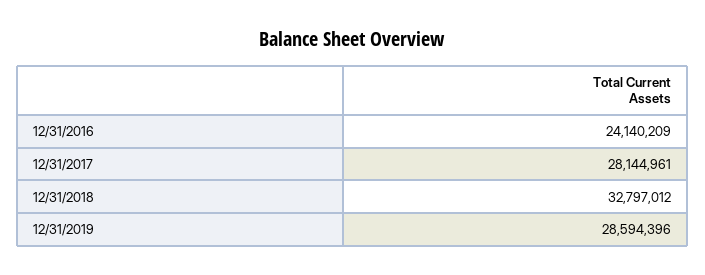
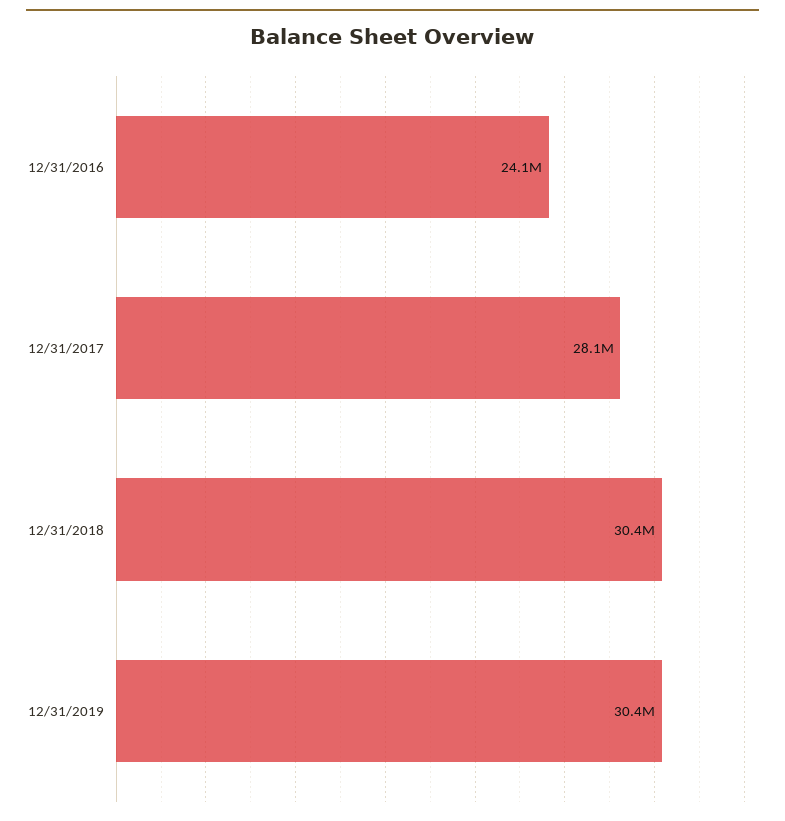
12/31/2018: 32797012 -> 30400000
12/31/2019: 28594396 -> 30400000

